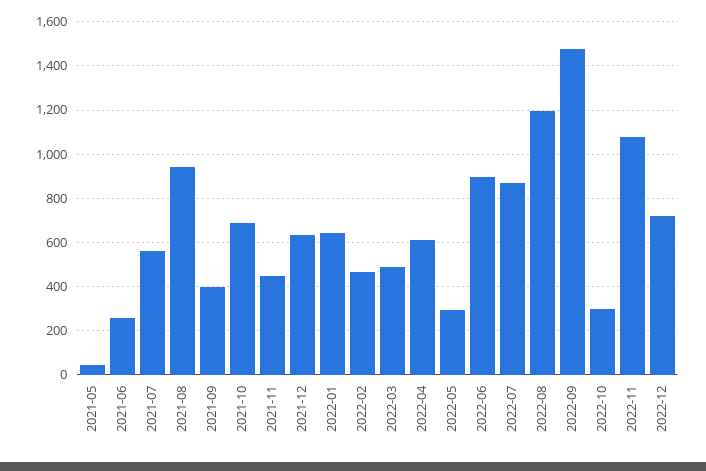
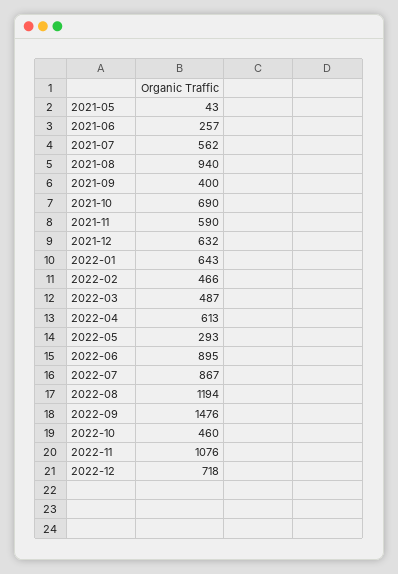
2021-11: 450 -> 590
2022-10: 300 -> 460

